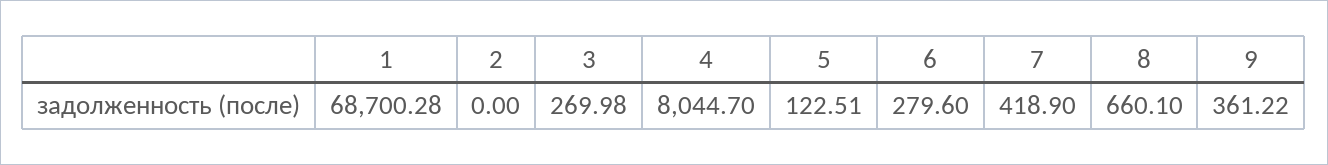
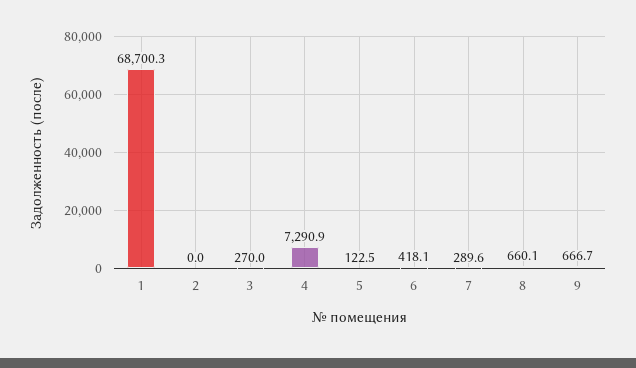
4: 8044.7 -> 7290.9
6: 279.6 -> 418.1
7: 418.9 -> 289.6
9: 361.22 -> 666.7

